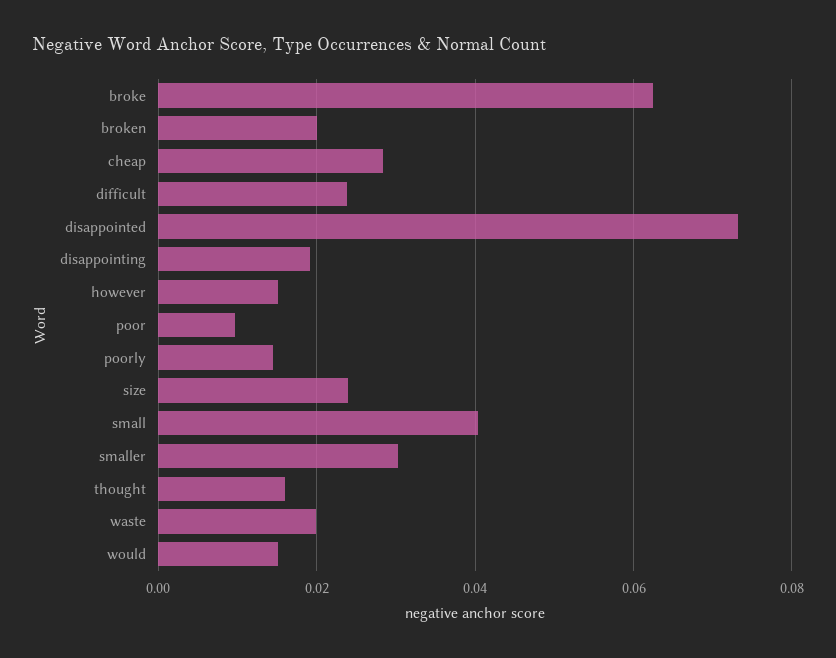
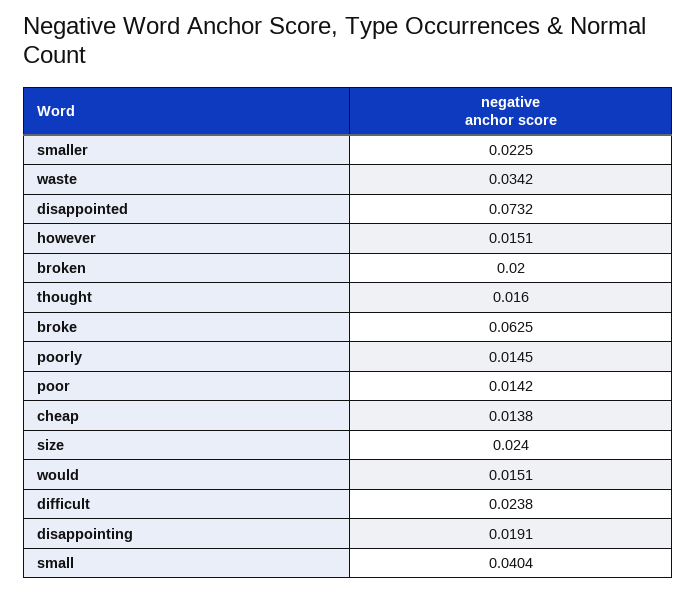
cheap: 0.028 -> 0.0138
poor: 0.01 -> 0.0142
smaller: 0.03 -> 0.0225
waste: 0.02 -> 0.0342

